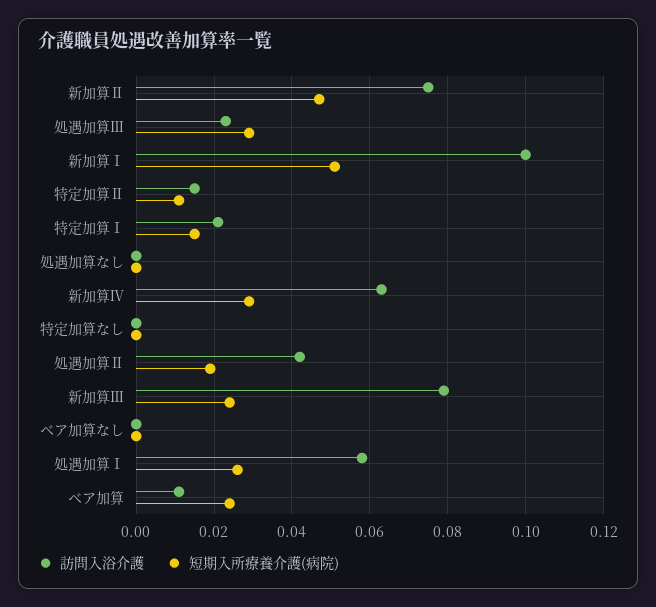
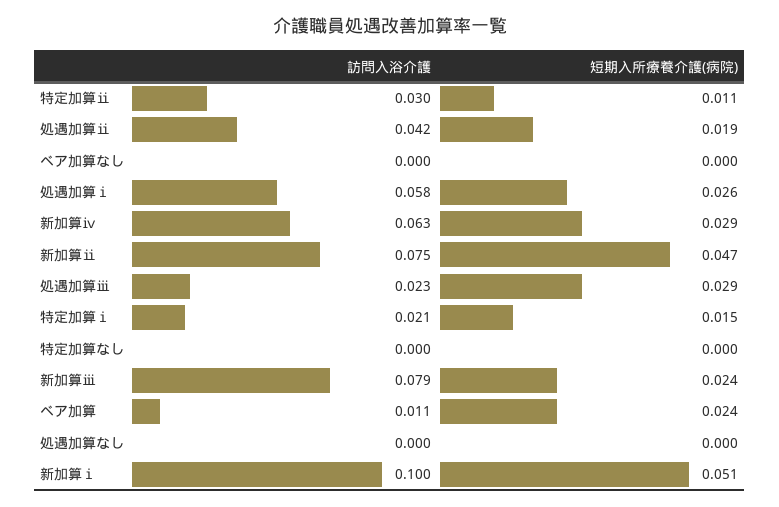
訪問入浴介護, 特定加算Ⅱ: 0.015 -> 0.03

